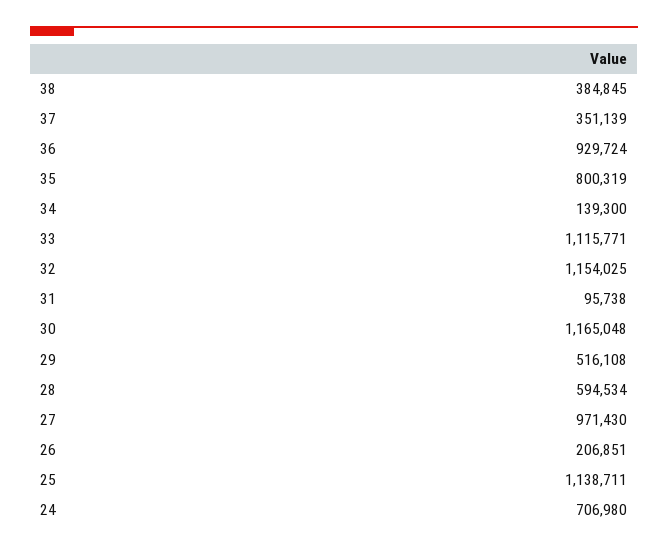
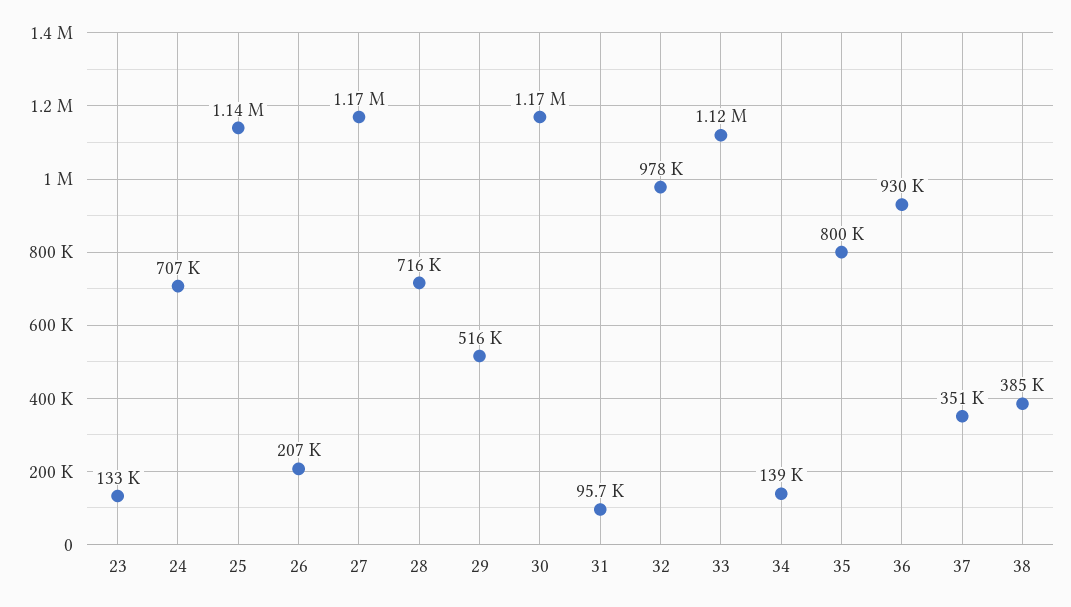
32: 1154025 -> 978000
28: 594534 -> 716000
27: 971430 -> 1170000
23: none -> 133000

